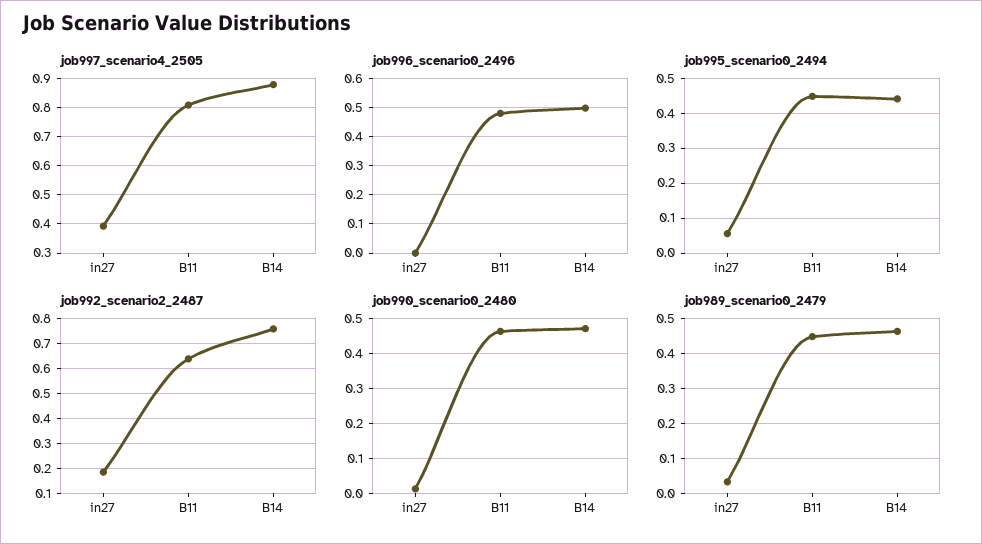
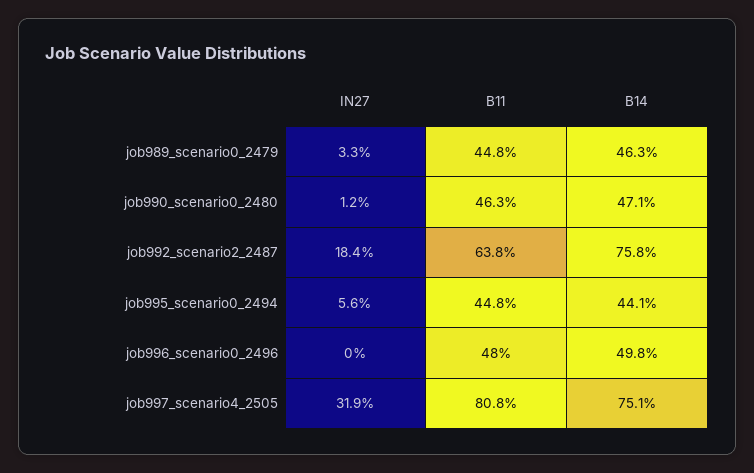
job997_scenario4_2505, in27: 0.4 -> 0.319
job997_scenario4_2505, B14: 0.875 -> 0.751

